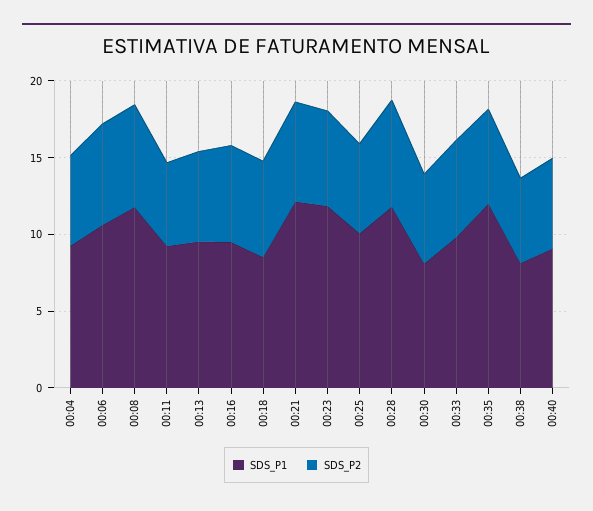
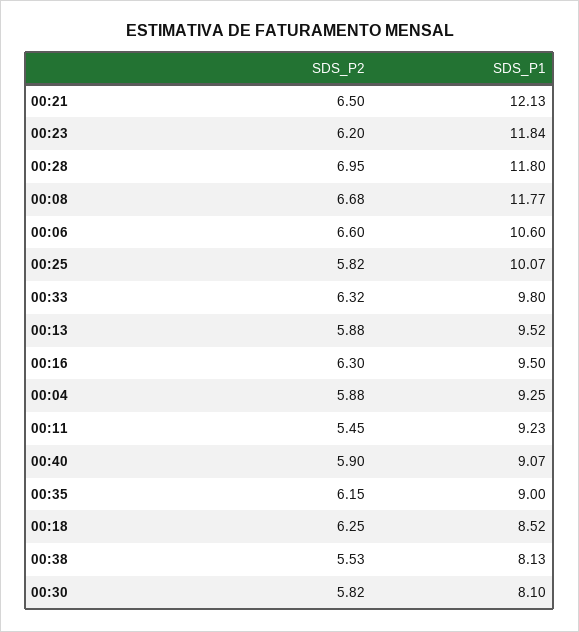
SDS_P1, 00:35: 12 -> 9

